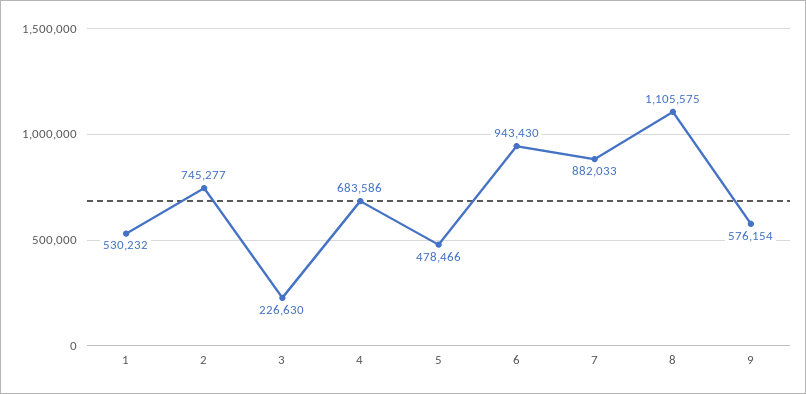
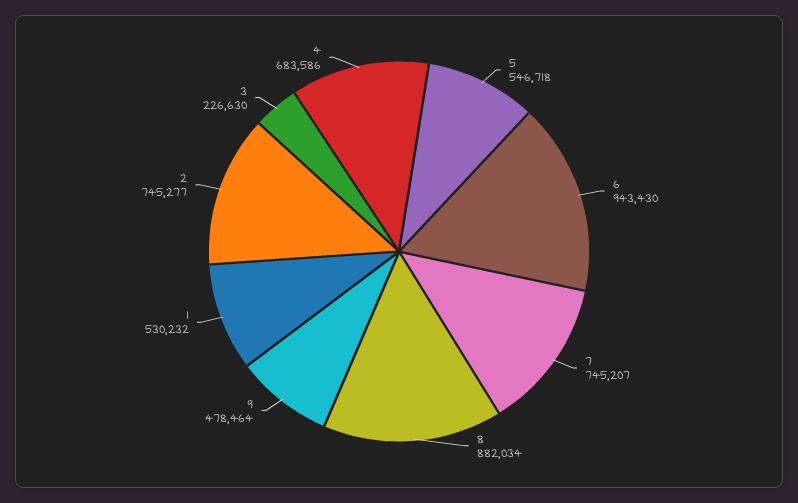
5: 478466 -> 546718
7: 882033 -> 745207
8: 1105575 -> 882034
9: 576154 -> 478464

